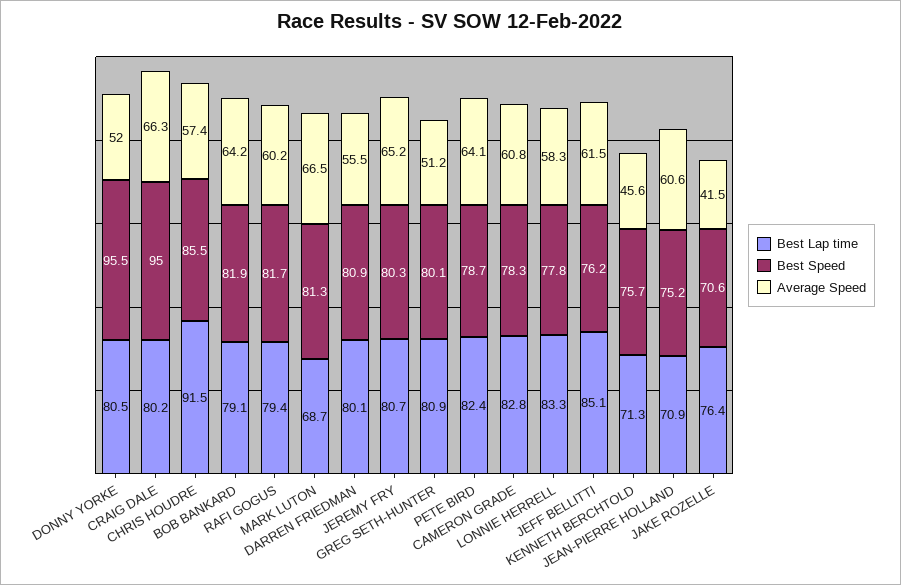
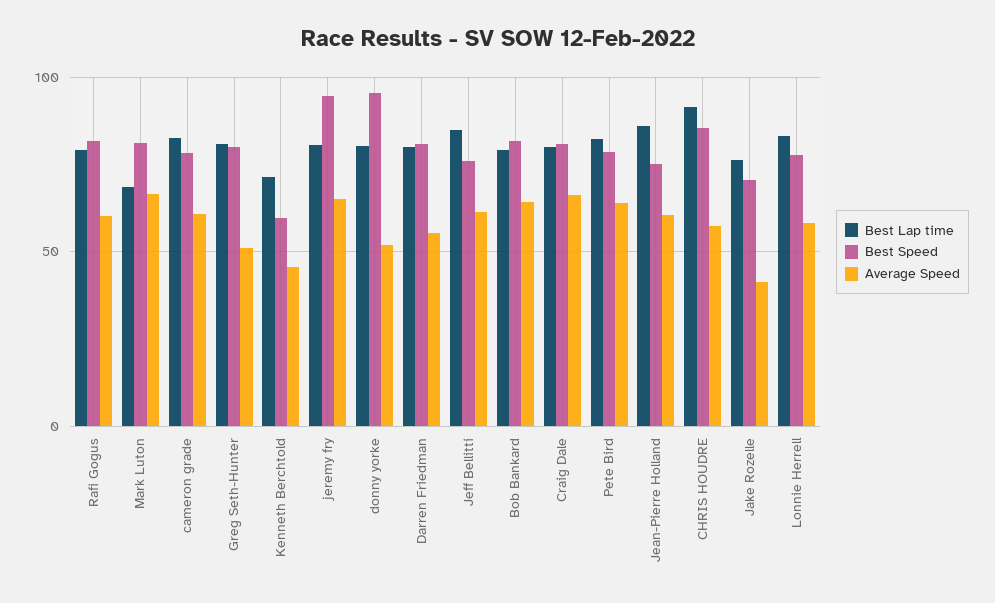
Best Speed, CRAIG DALE: 95 -> 80
Best Speed, JEREMY FRY: 80.3 -> 95
Best Speed, KENNETH BERCHTOLD: 75.7 -> 60
Best Lap time, JEAN-PIERRE HOLLAND: 70.9 -> 85

